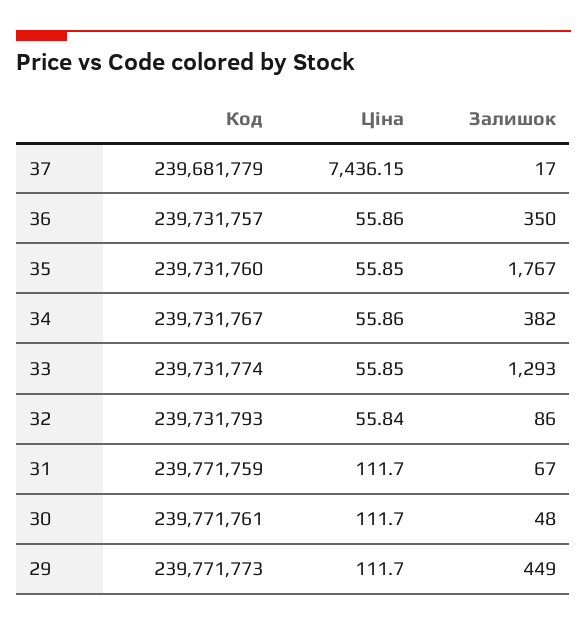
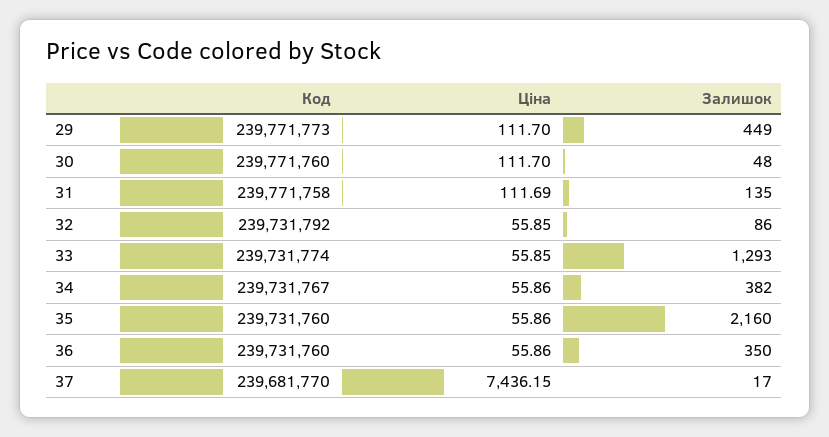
Код, 37: 239681779 -> 239681770
Код, 36: 239731757 -> 239731760
Ціна, 35: 55.85 -> 55.86
Залишок, 35: 1767 -> 2160
Код, 32: 239731793 -> 239731792
Ціна, 32: 55.84 -> 55.85
Код, 31: 239771759 -> 239771758
Ціна, 31: 111.7 -> 111.69
Залишок, 31: 67 -> 135
Код, 30: 239771761 -> 239771760

